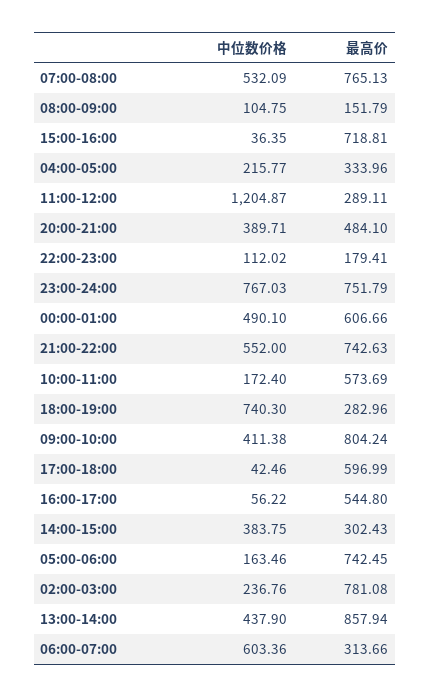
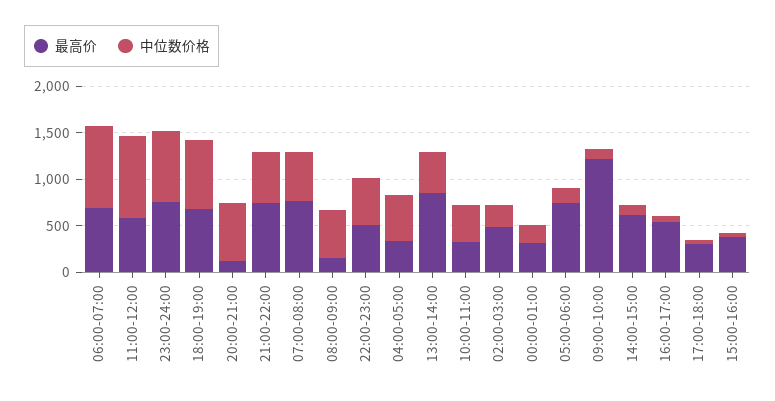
中位数价格, 08:00-09:00: 104.75 -> 500
最高价, 15:00-16:00: 718.81 -> 400
中位数价格, 04:00-05:00: 215.77 -> 500
中位数价格, 11:00-12:00: 1204.87 -> 900
最高价, 11:00-12:00: 289.11 -> 600
中位数价格, 20:00-21:00: 389.71 -> 600
最高价, 20:00-21:00: 484.1 -> 100
中位数价格, 22:00-23:00: 112.02 -> 500
最高价, 22:00-23:00: 179.41 -> 500
中位数价格, 00:00-01:00: 490.1 -> 200
最高价, 00:00-01:00: 606.66 -> 300
中位数价格, 10:00-11:00: 172.4 -> 400
最高价, 10:00-11:00: 573.69 -> 300
最高价, 18:00-19:00: 282.96 -> 700
中位数价格, 09:00-10:00: 411.38 -> 100
最高价, 09:00-10:00: 804.24 -> 1200
最高价, 17:00-18:00: 596.99 -> 300
中位数价格, 14:00-15:00: 383.75 -> 100
最高价, 14:00-15:00: 302.43 -> 600
最高价, 02:00-03:00: 781.08 -> 500
中位数价格, 06:00-07:00: 603.36 -> 900
最高价, 06:00-07:00: 313.66 -> 700

